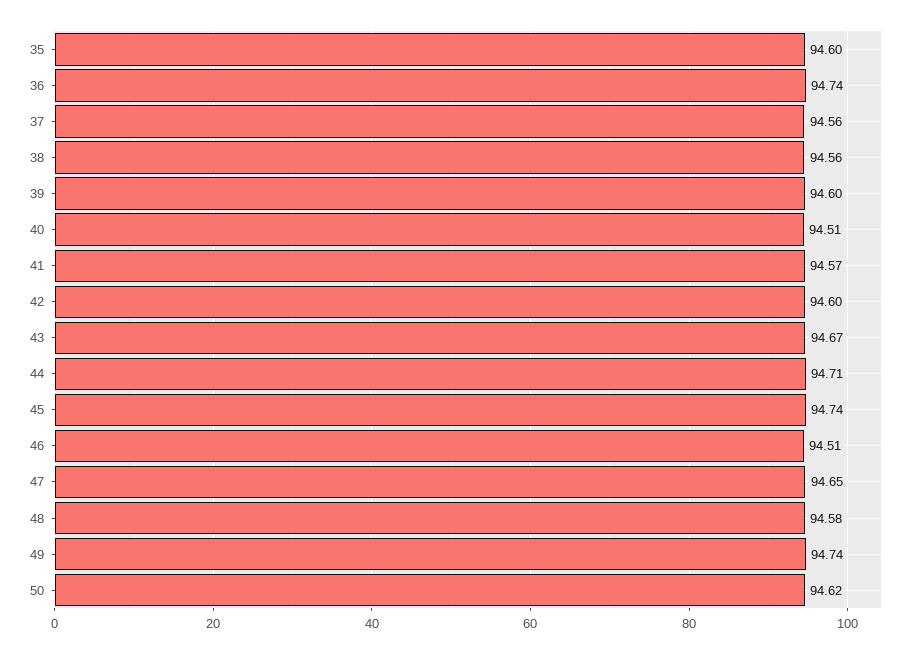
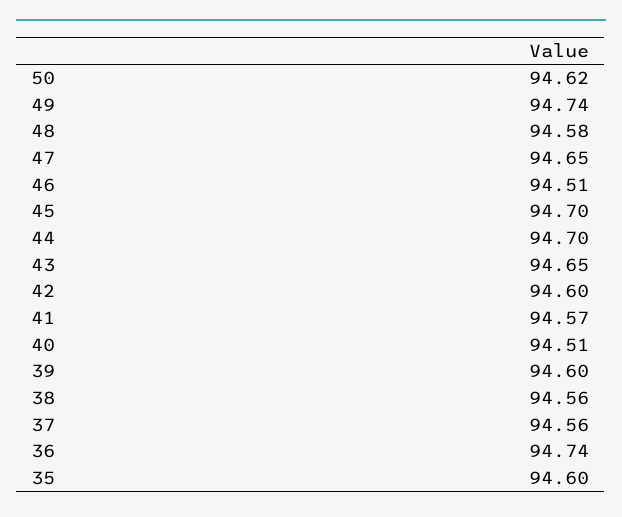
43: 94.67 -> 94.65
44: 94.71 -> 94.7
45: 94.74 -> 94.7

